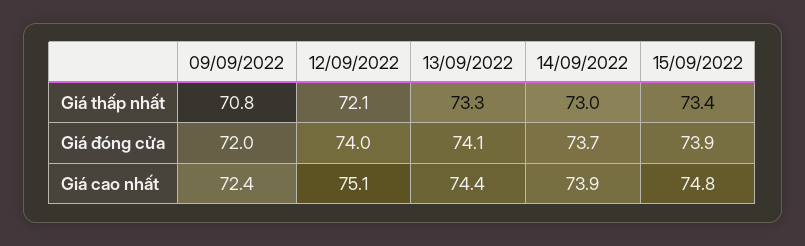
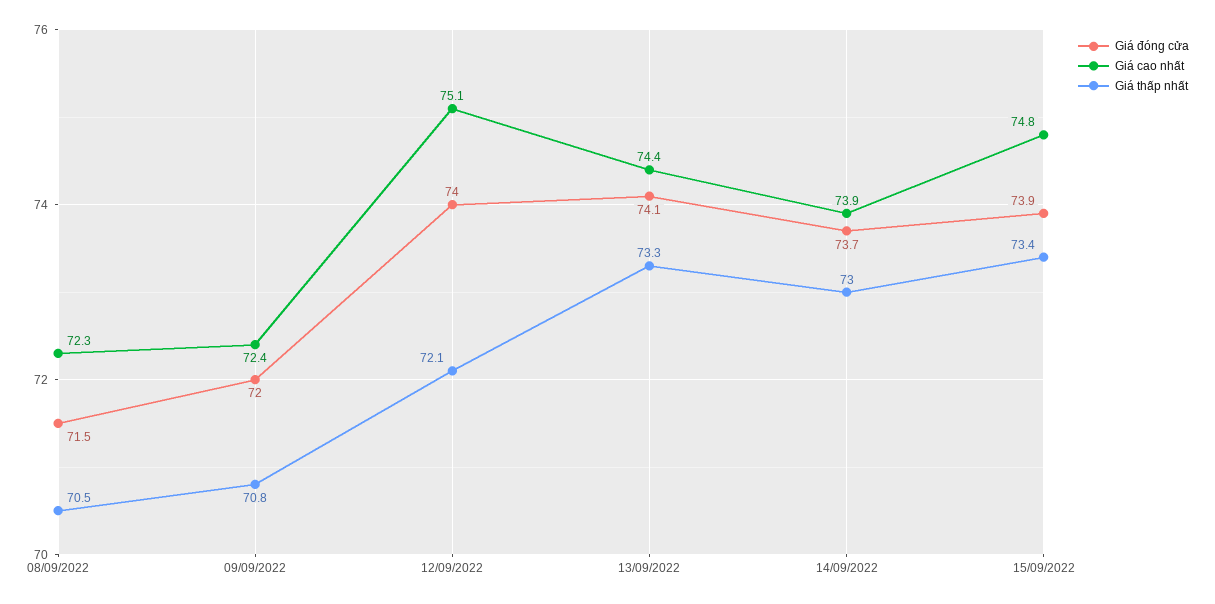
Giá đóng cửa, 08/09/2022: none -> 71.5
Giá cao nhất, 08/09/2022: none -> 72.3
Giá thấp nhất, 08/09/2022: none -> 70.5

